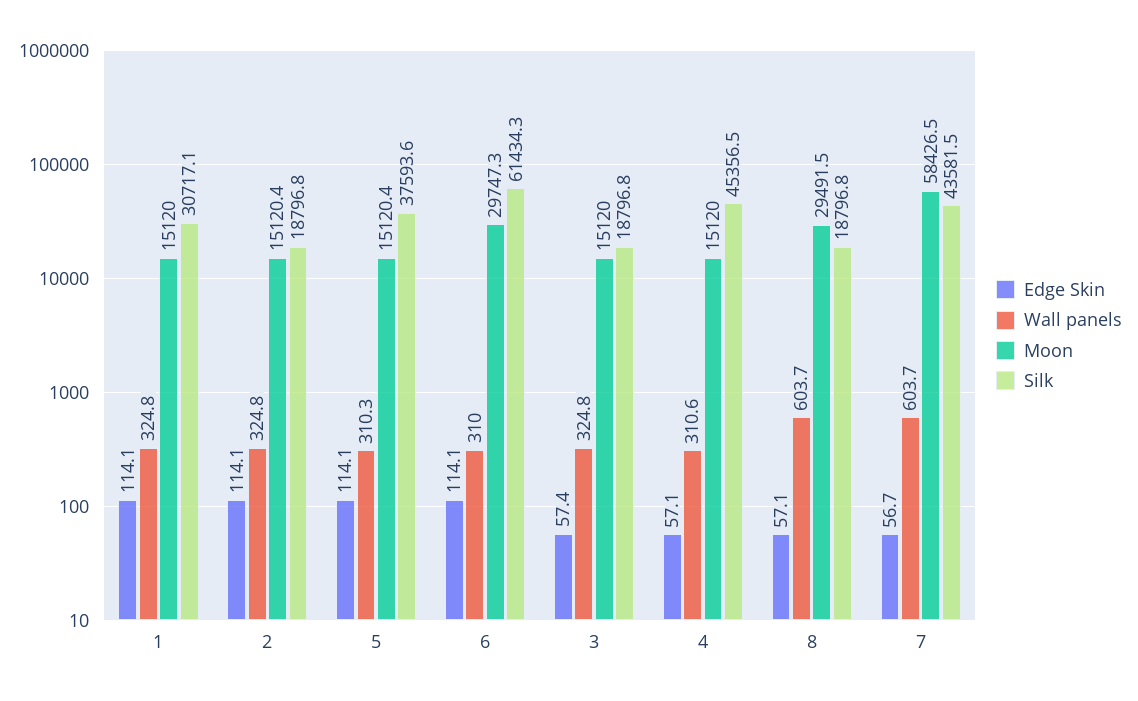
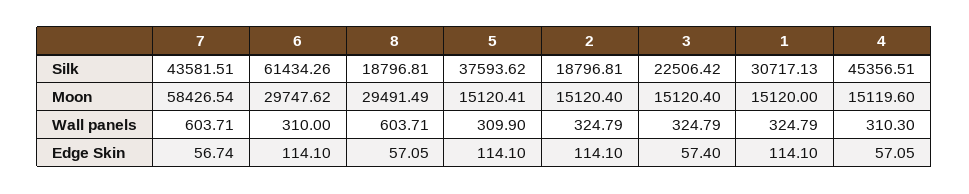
Wall panels, 5: 310.3 -> 309.9
Moon, 6: 29747.3 -> 29747.62
Moon, 3: 15120 -> 15120.4
Silk, 3: 18796.8 -> 22506.42
Wall panels, 4: 310.6 -> 310.3
Moon, 4: 15120 -> 15119.6

